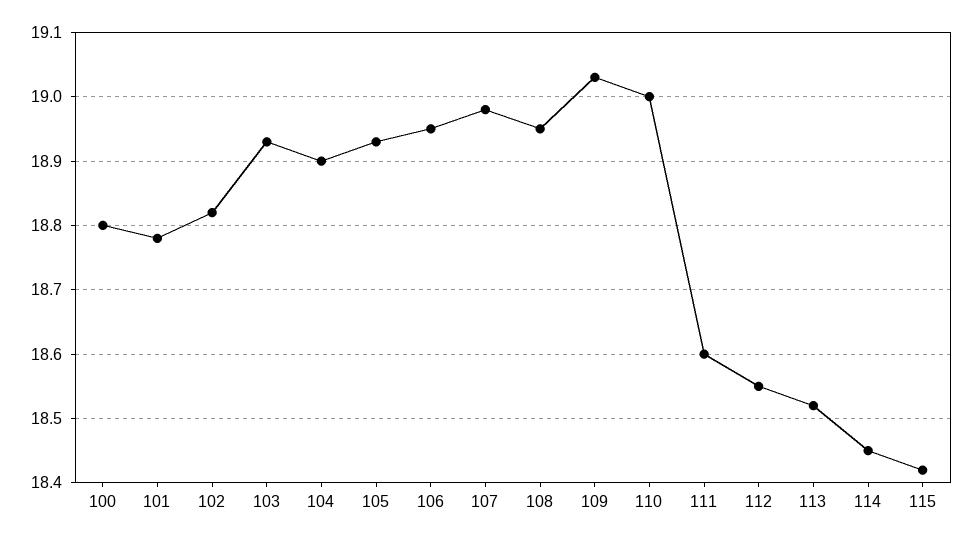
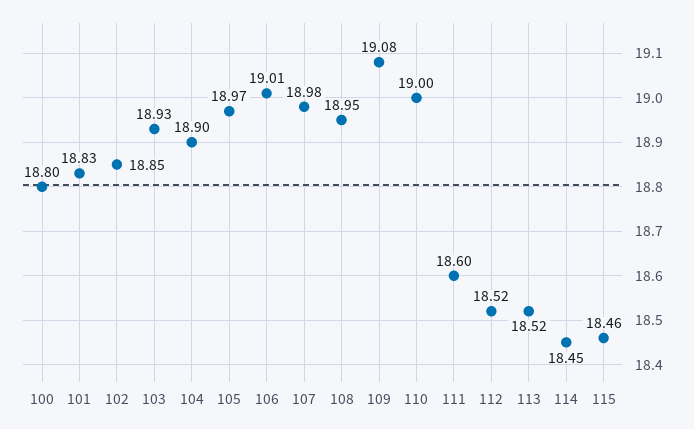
101: 18.78 -> 18.83
102: 18.82 -> 18.85
105: 18.93 -> 18.97
106: 18.95 -> 19.01
109: 19.03 -> 19.08
112: 18.55 -> 18.52
115: 18.42 -> 18.46

